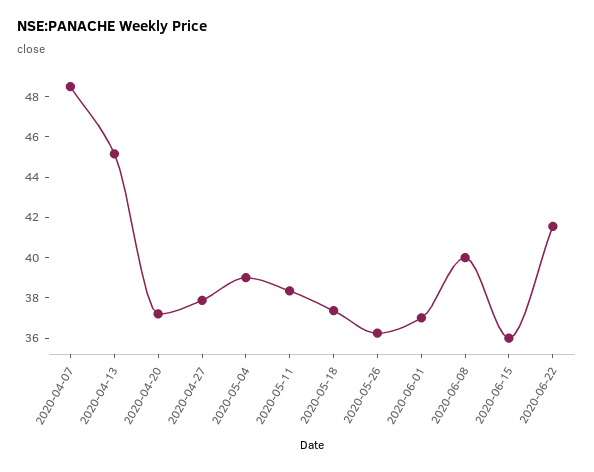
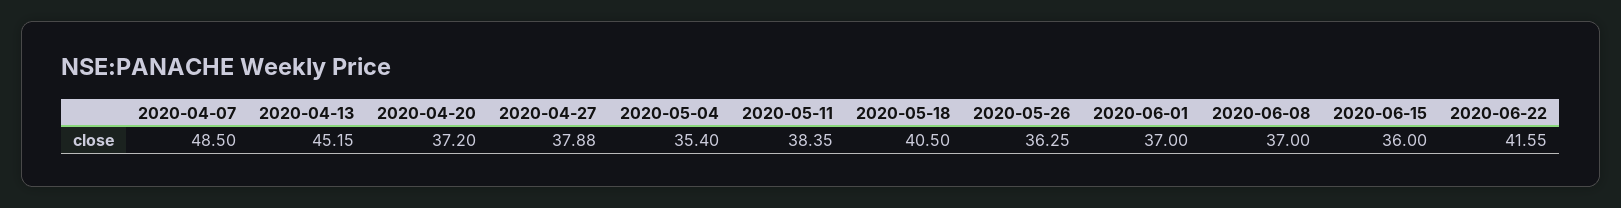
2020-05-04: 39 -> 35.4
2020-05-18: 37.5 -> 40.5
2020-06-08: 40 -> 37

